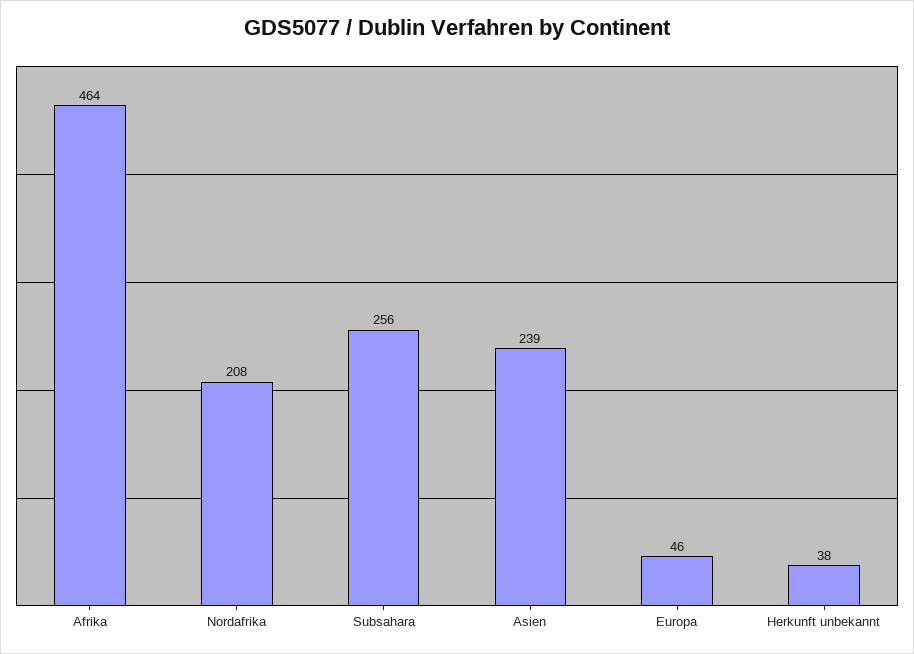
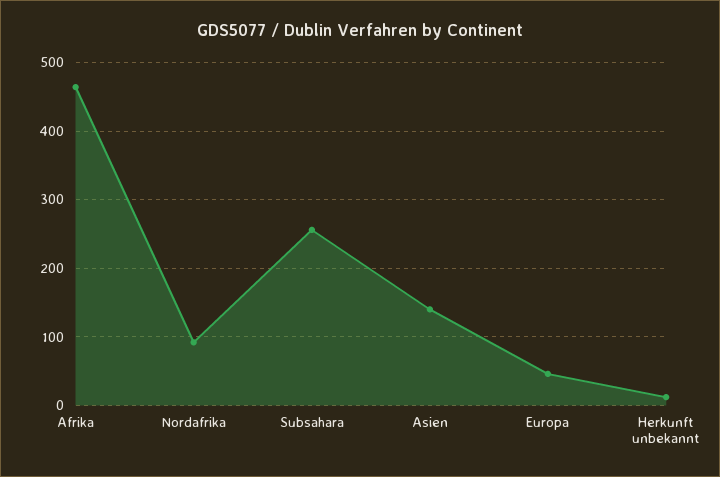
Nordafrika: 208 -> 90
Asien: 239 -> 140
Herkunft unbekannt: 38 -> 10

